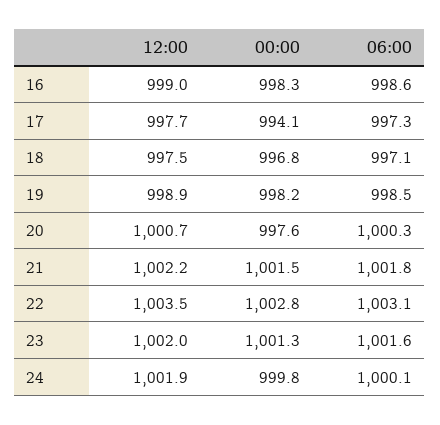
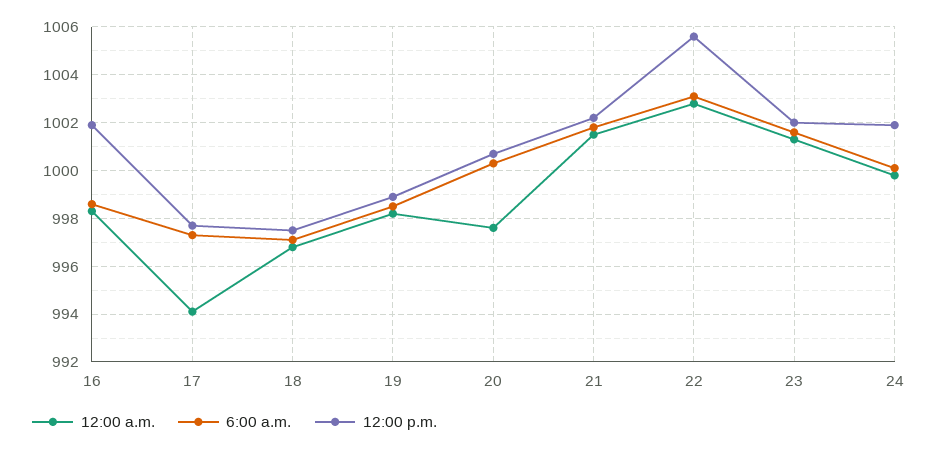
12:00, 16: 999 -> 1002
12:00, 22: 1003.5 -> 1005.5

